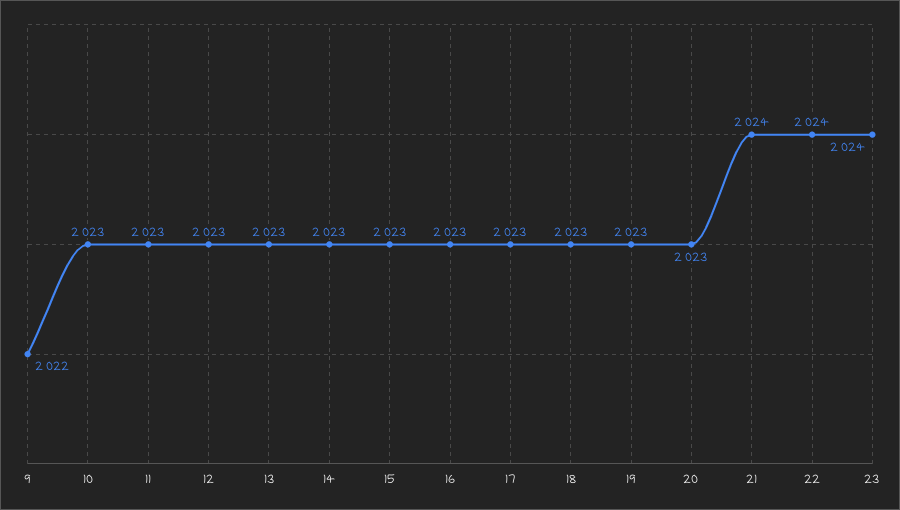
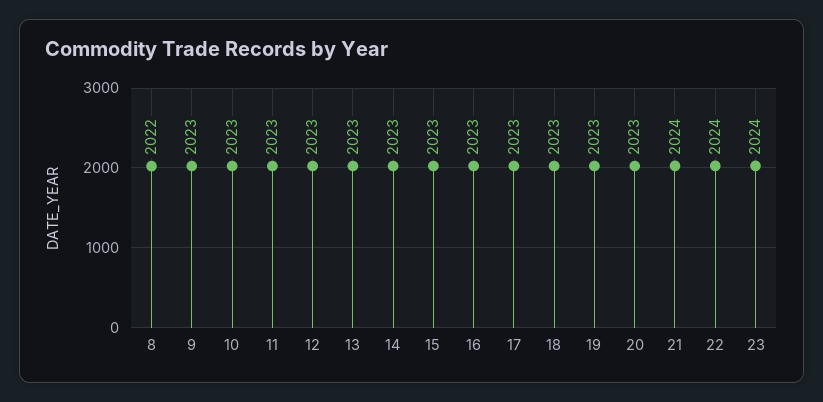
9: 2022 -> 2023
8: none -> 2022

